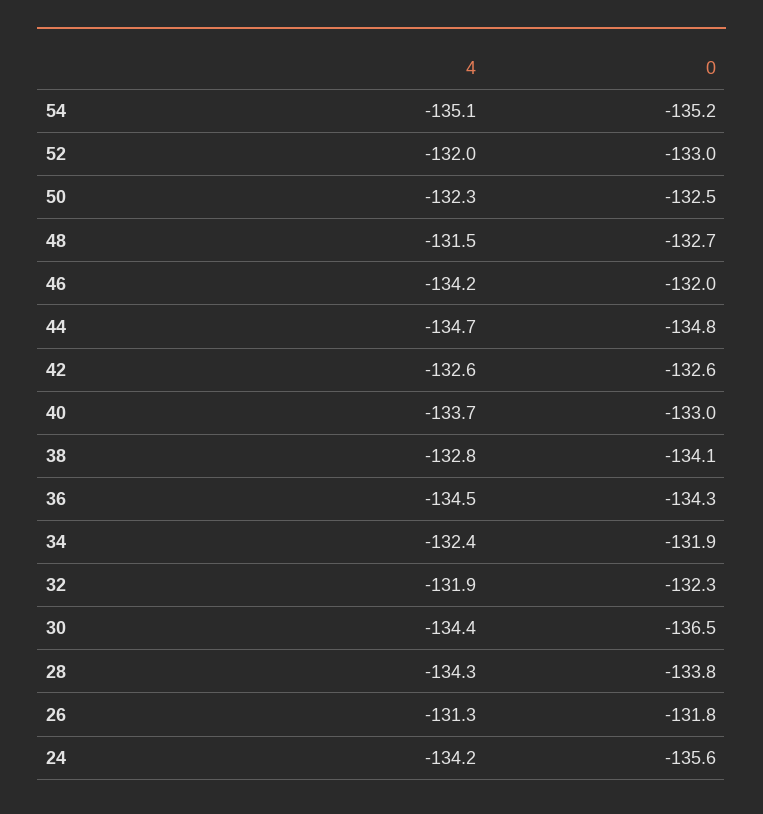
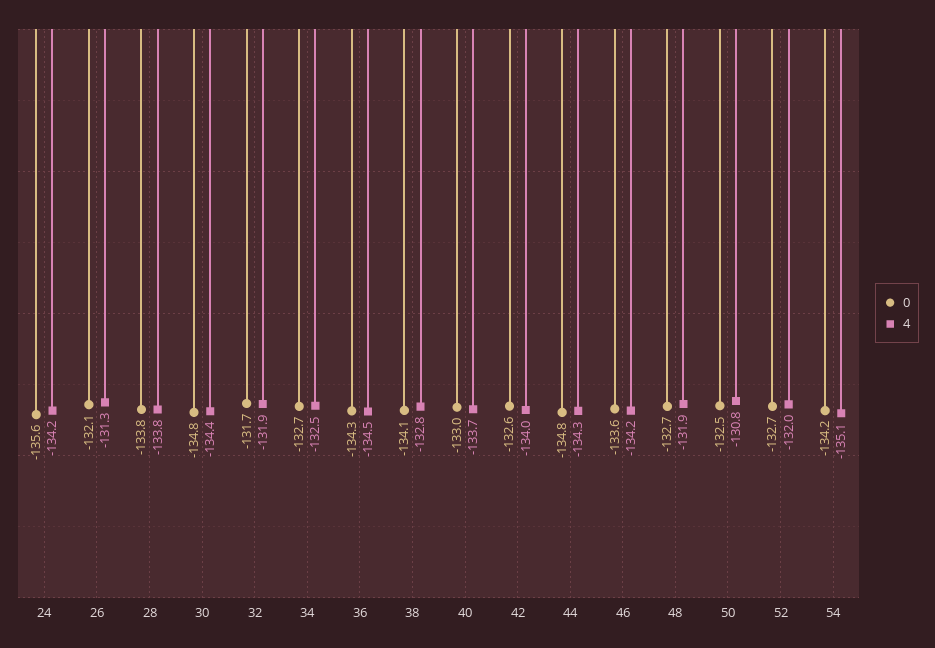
0, 54: -135.2 -> -134.2
0, 52: -133 -> -132.7
4, 50: -132.3 -> -130.8
4, 48: -131.5 -> -131.9
0, 46: -132 -> -133.6
4, 44: -134.7 -> -134.3
4, 42: -132.6 -> -134
4, 34: -132.4 -> -132.5
0, 34: -131.9 -> -132.7
0, 32: -132.3 -> -131.7
0, 30: -136.5 -> -134.8
4, 28: -134.3 -> -133.8
0, 26: -131.8 -> -132.1

